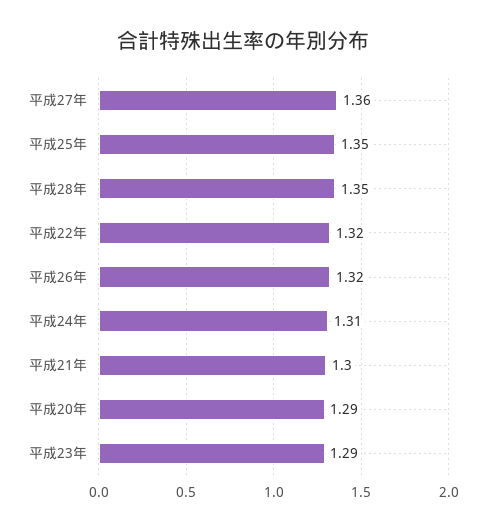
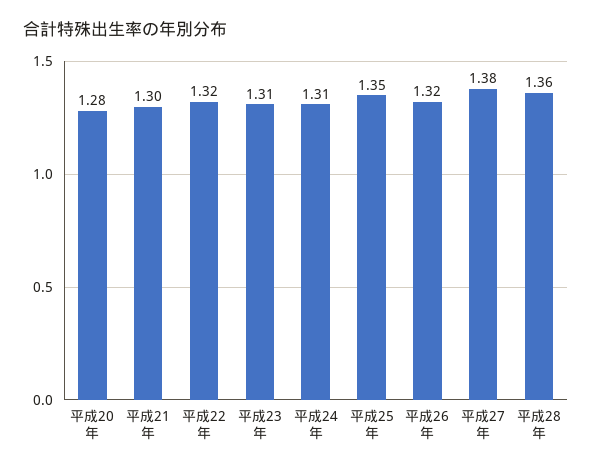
平成27年: 1.36 -> 1.38
平成28年: 1.35 -> 1.36
平成20年: 1.29 -> 1.28
平成23年: 1.29 -> 1.31

